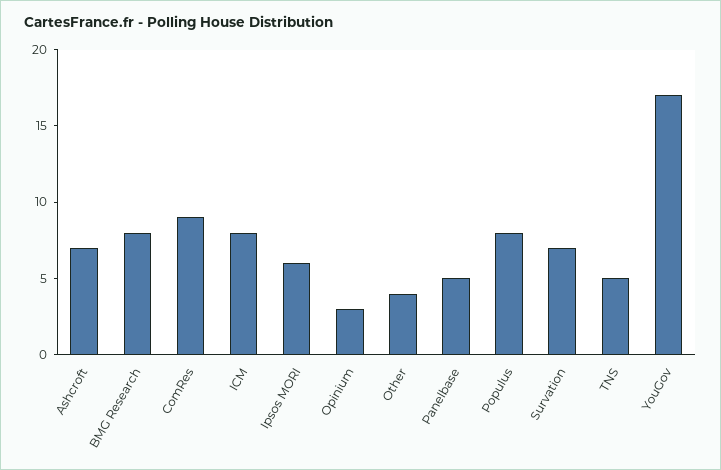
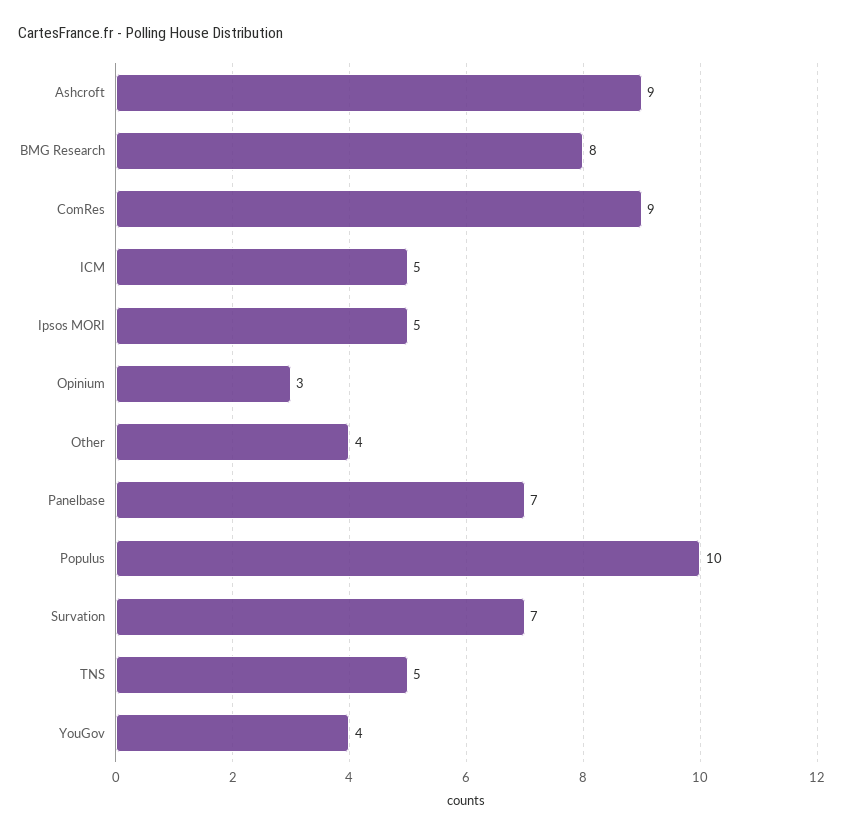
Ashcroft: 7 -> 9
ICM: 8 -> 5
Ipsos MORI: 6 -> 5
Panelbase: 5 -> 7
Populus: 8 -> 10
YouGov: 17 -> 4

